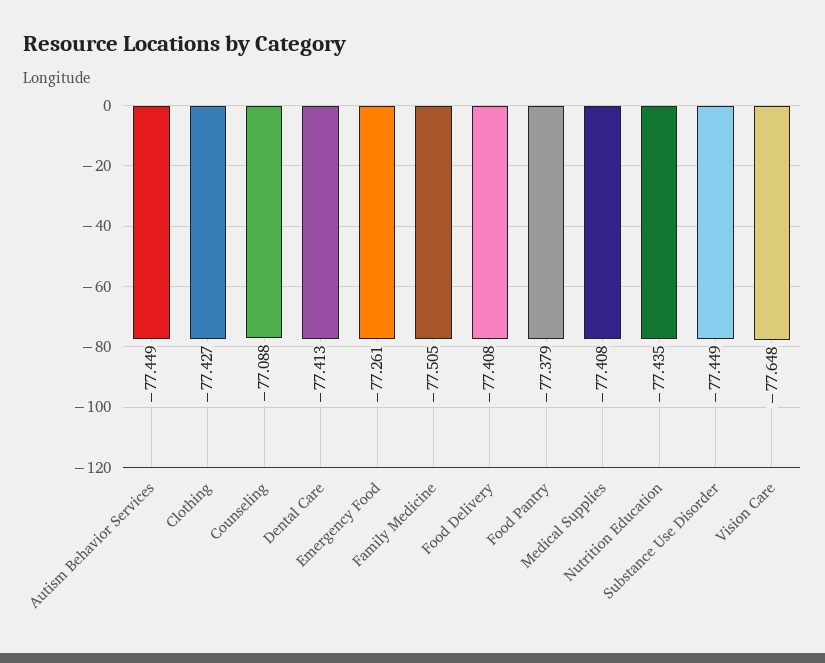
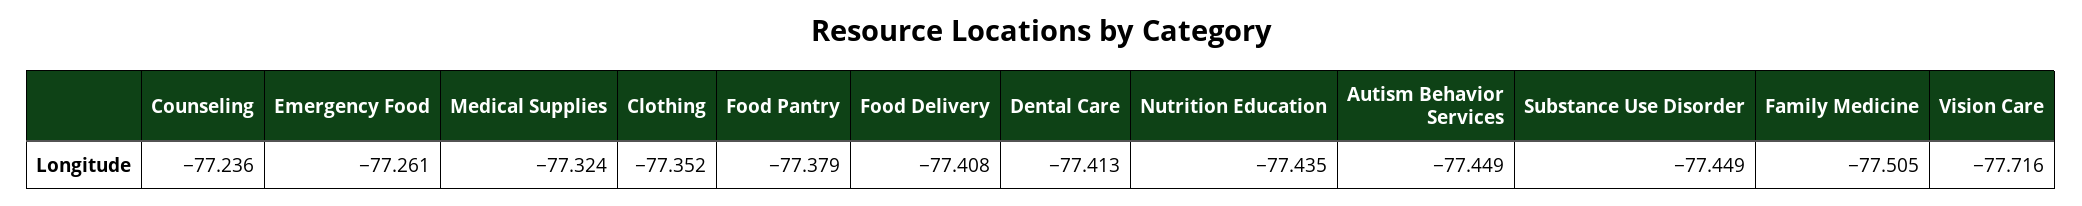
Clothing: -77.427 -> -77.352
Counseling: -77.088 -> -77.236
Medical Supplies: -77.408 -> -77.324
Vision Care: -77.648 -> -77.716

